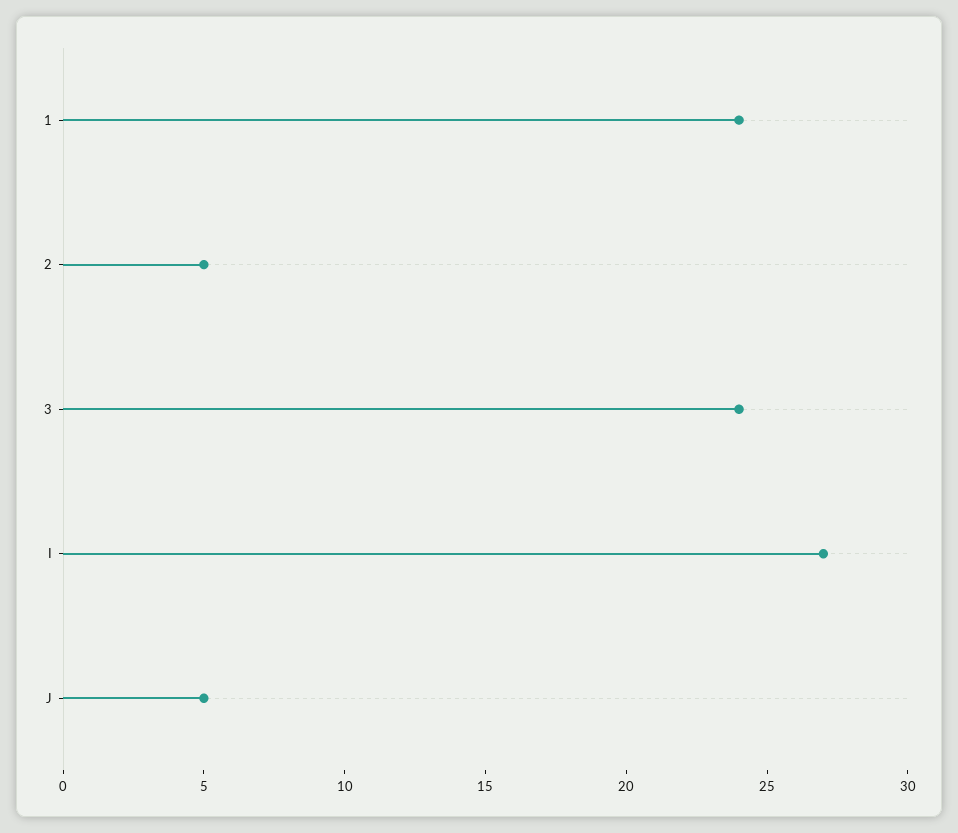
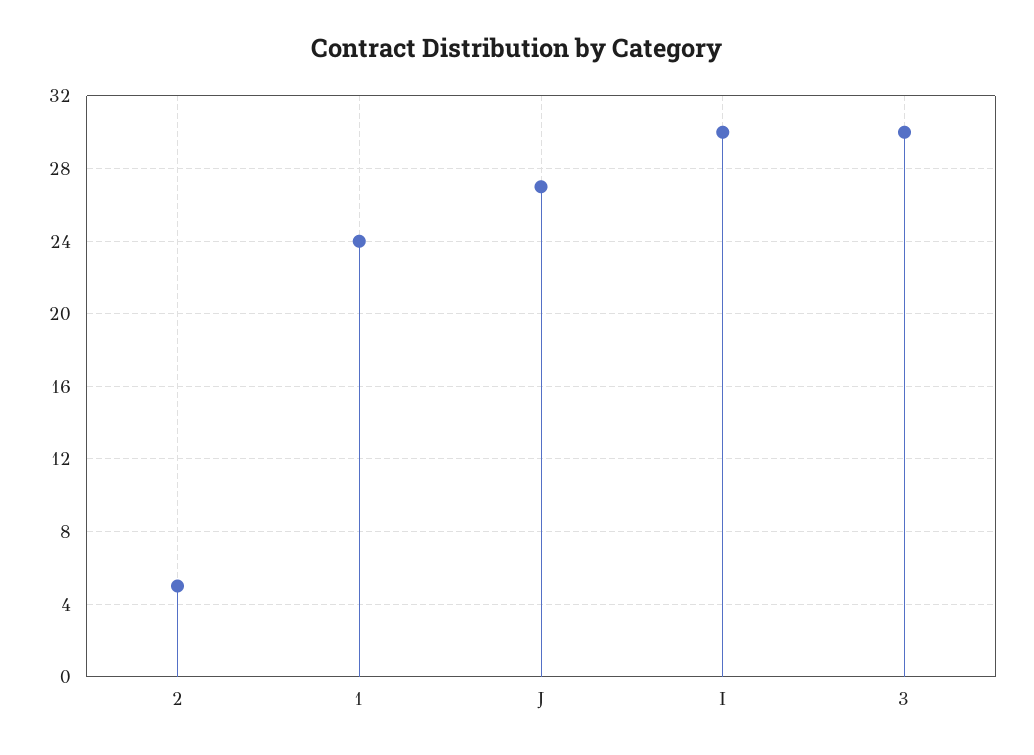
3: 24 -> 30
I: 27 -> 30
J: 5 -> 27

